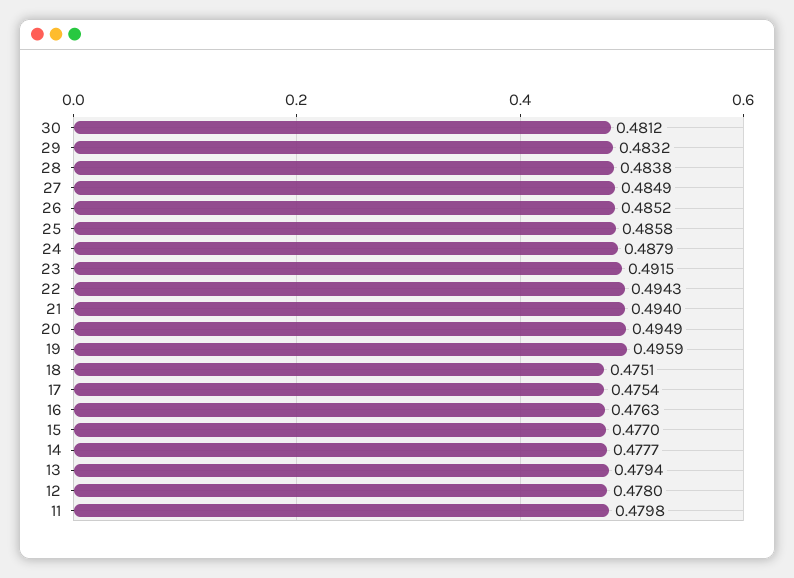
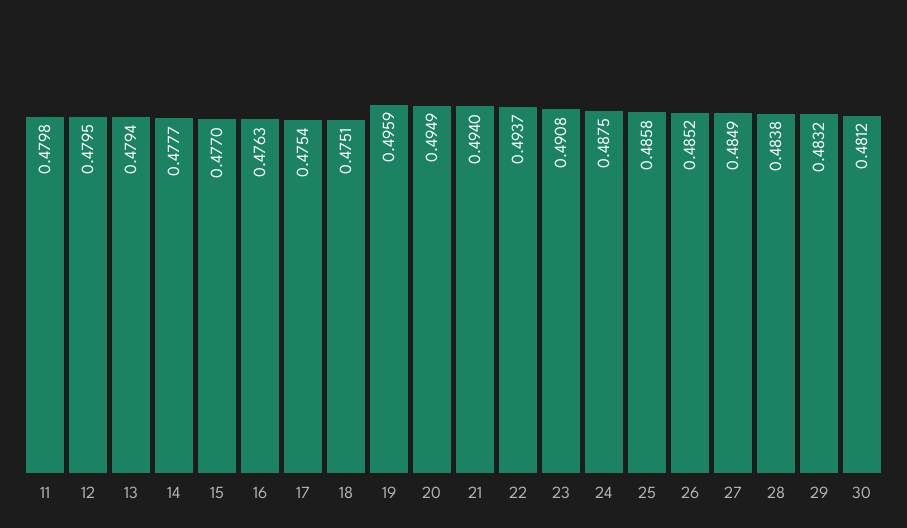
24: 0.4879 -> 0.4875
23: 0.4915 -> 0.4908
22: 0.4943 -> 0.4937
12: 0.478 -> 0.4795

